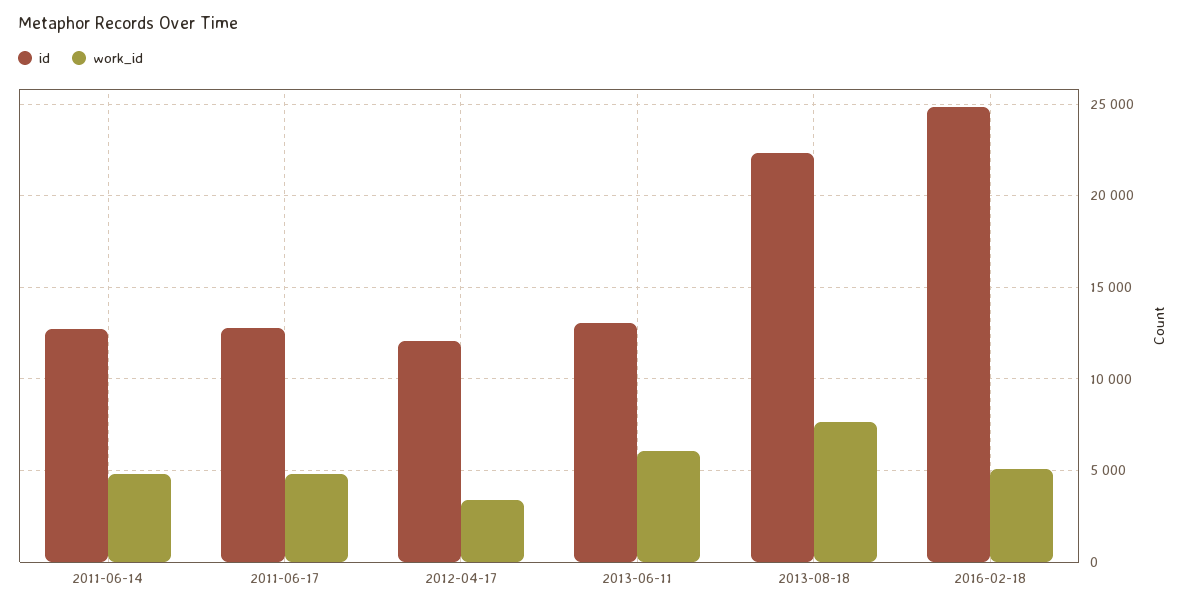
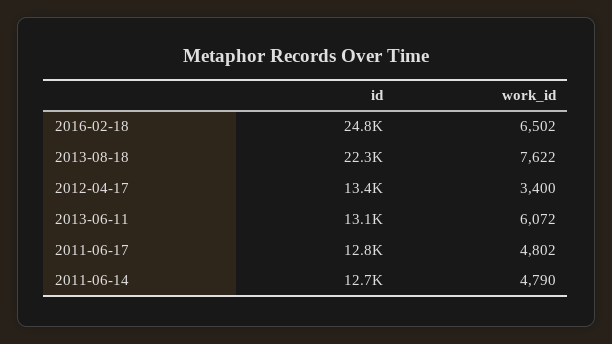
id, 2012-04-17: 12000 -> 13400
work_id, 2016-02-18: 5000 -> 6502

